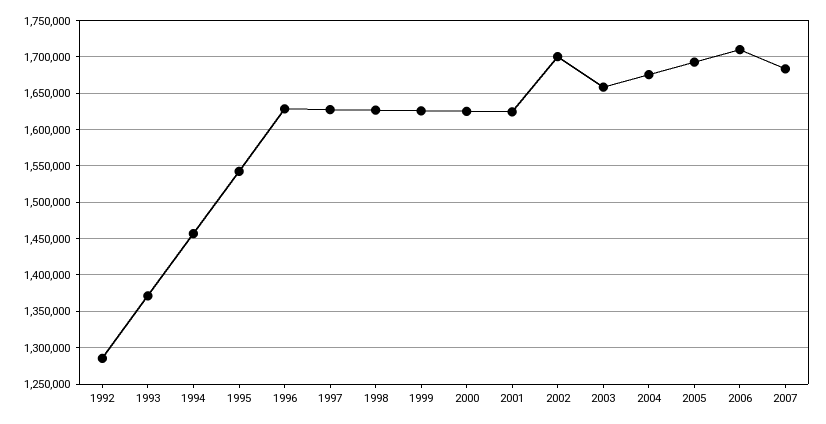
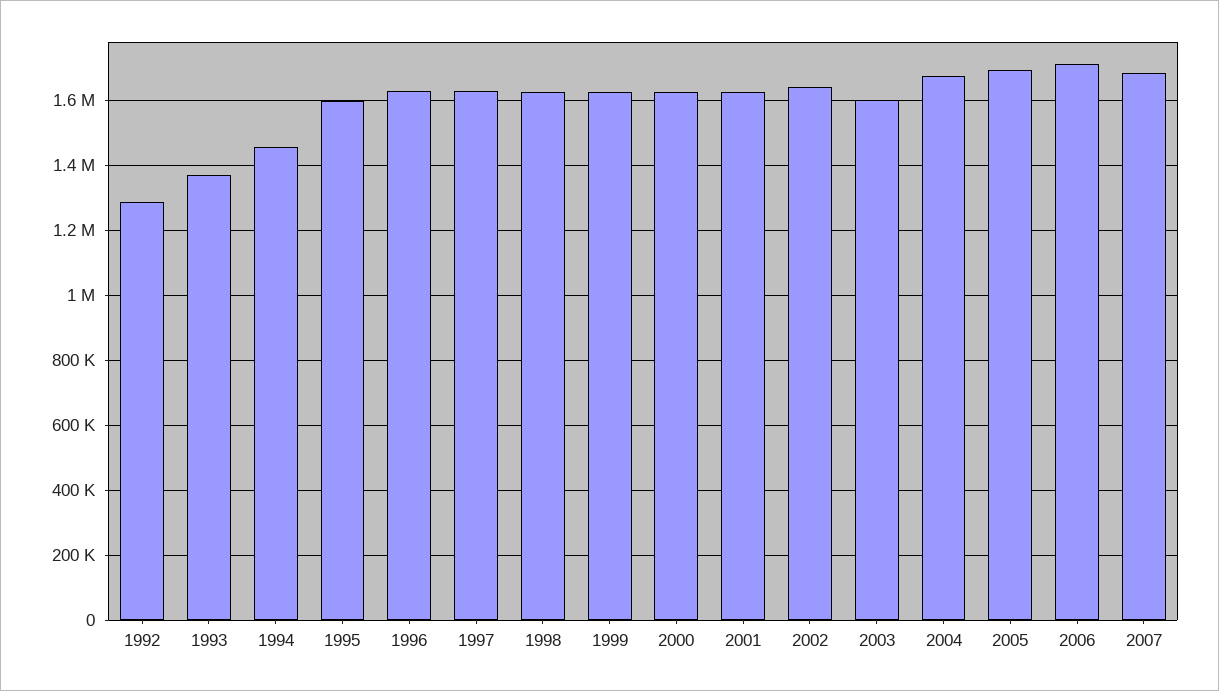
1995: 1540000 -> 1600000
2002: 1700000 -> 1640000
2003: 1660000 -> 1600000

